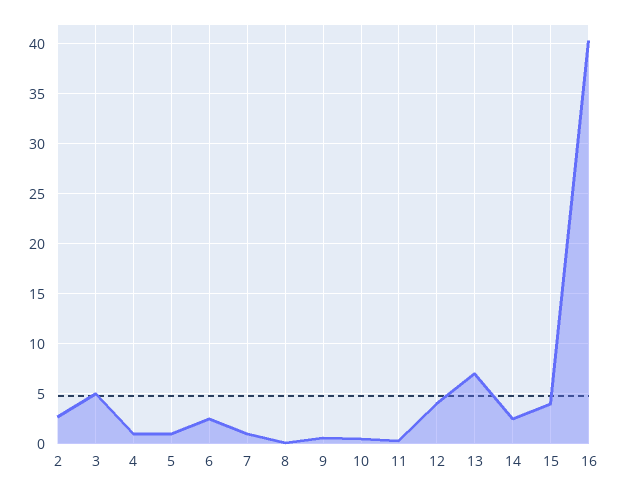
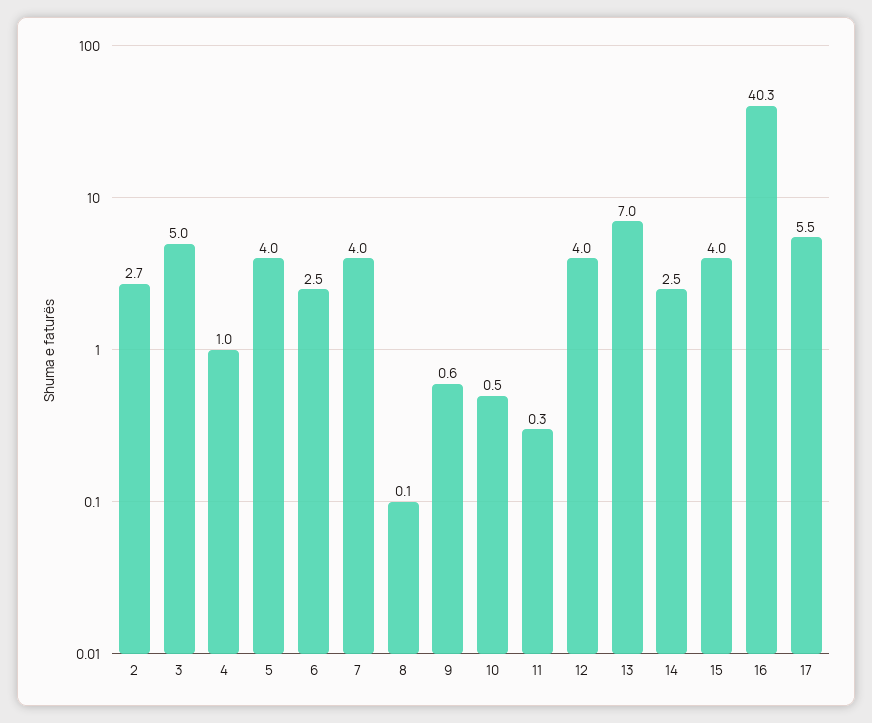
5: 1 -> 4
7: 1 -> 4
17: none -> 5.5

